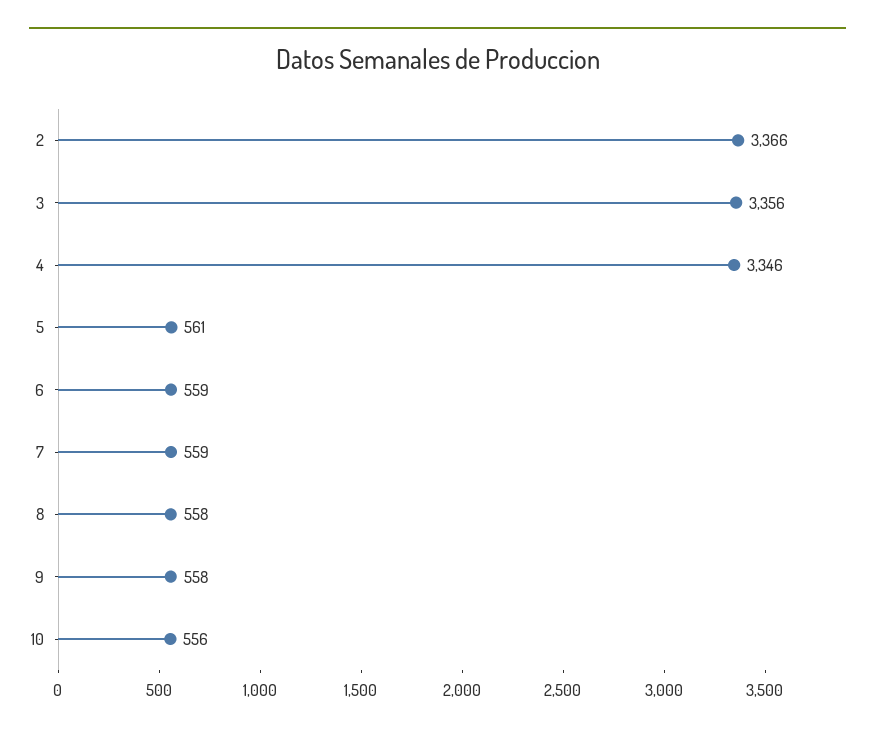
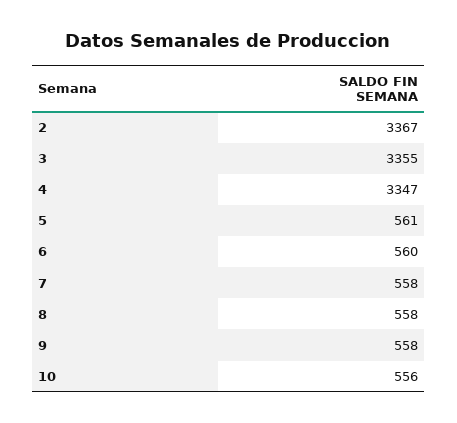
2: 3366 -> 3367
3: 3356 -> 3355
4: 3346 -> 3347
6: 559 -> 560
7: 559 -> 558

